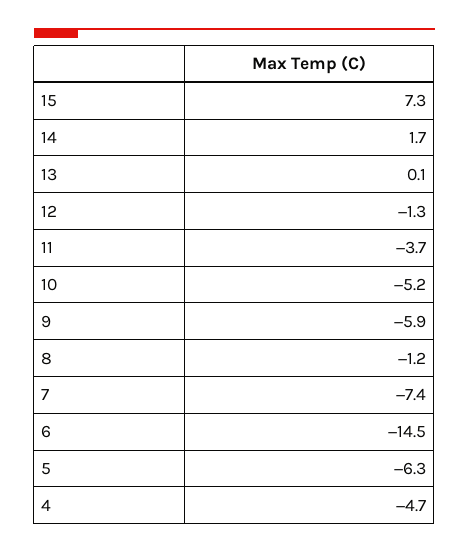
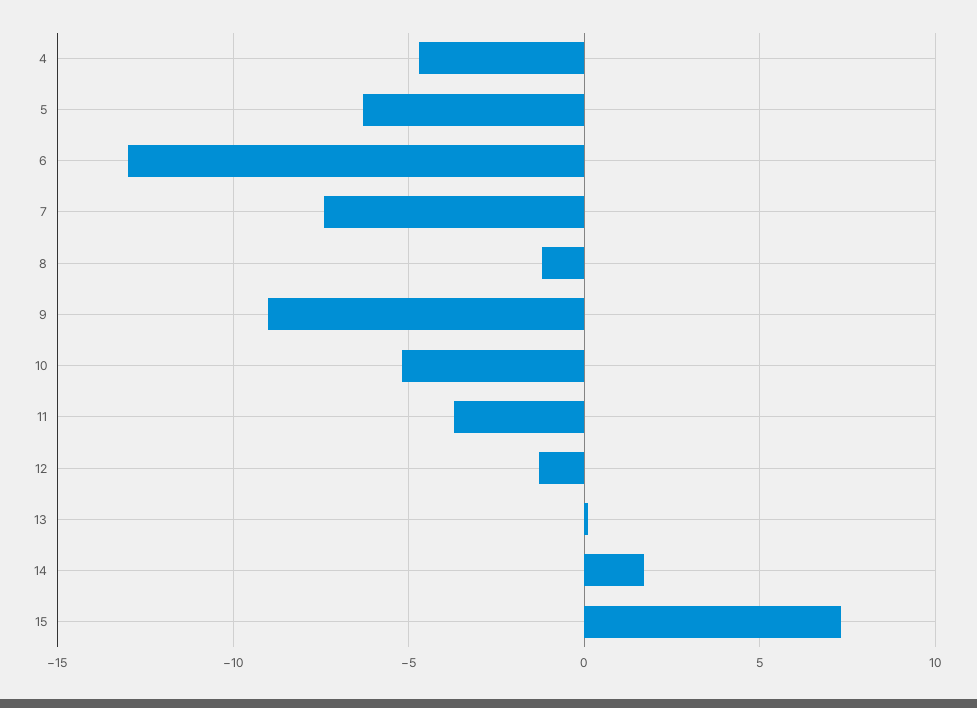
9: -5.9 -> -9
6: -14.5 -> -13

